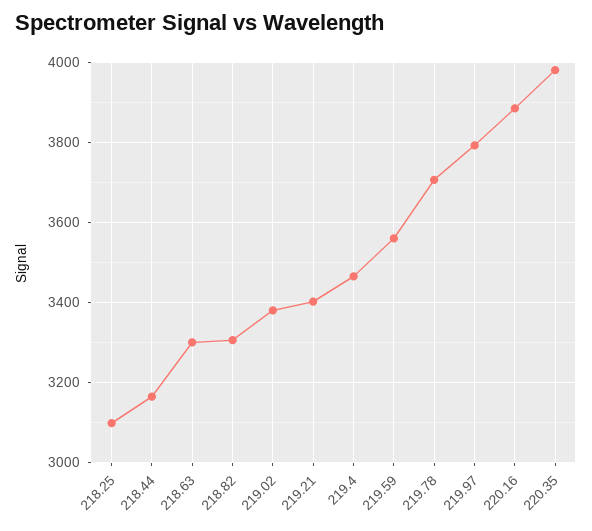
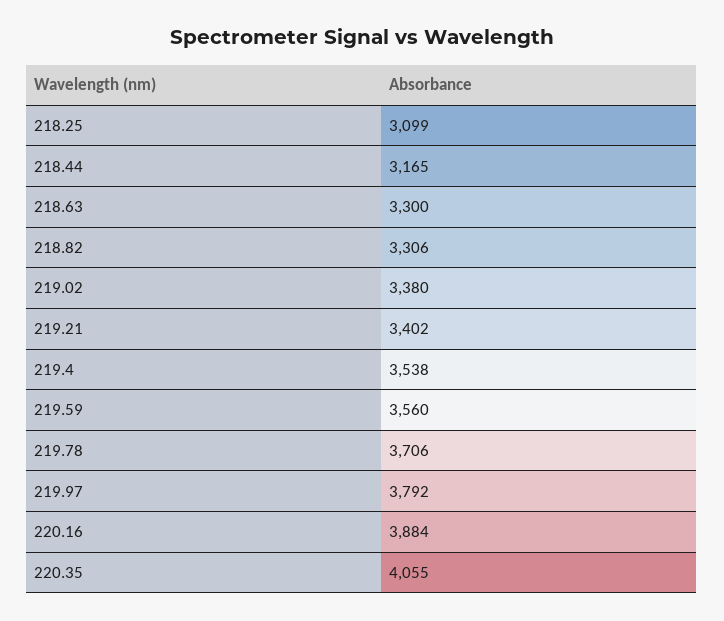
219.4: 3460 -> 3538
220.35: 3980 -> 4055

